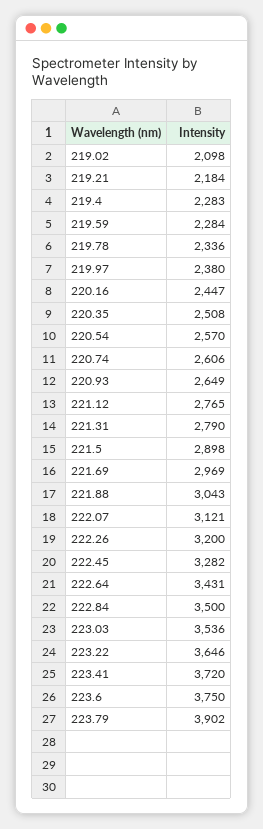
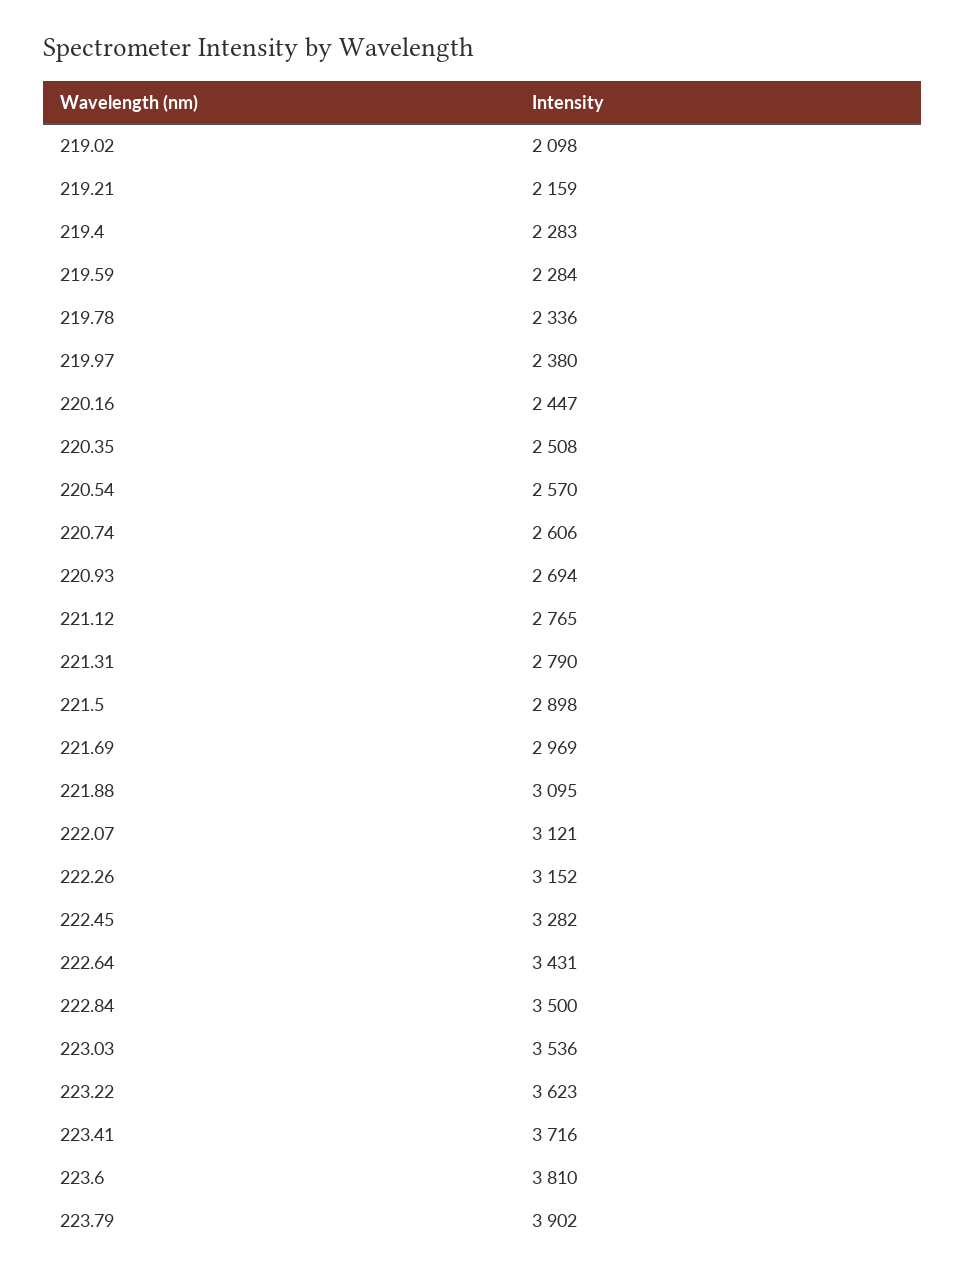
219.21: 2184 -> 2159
220.93: 2649 -> 2694
221.88: 3043 -> 3095
222.26: 3200 -> 3152
223.22: 3646 -> 3623
223.41: 3720 -> 3716
223.6: 3750 -> 3810

